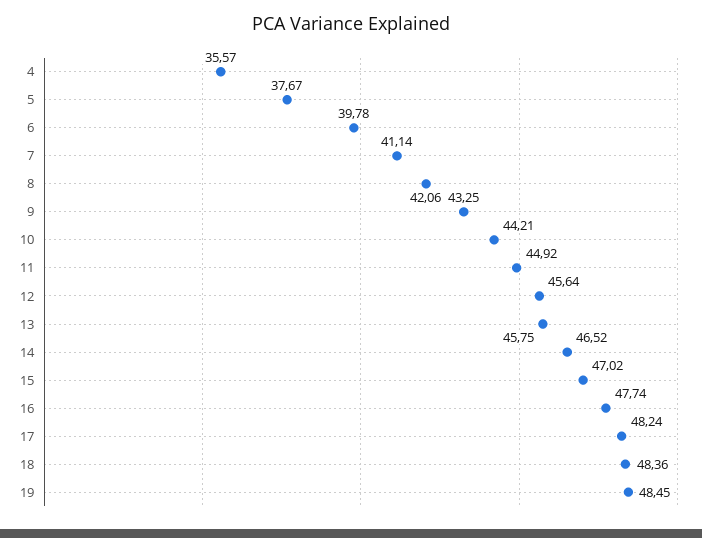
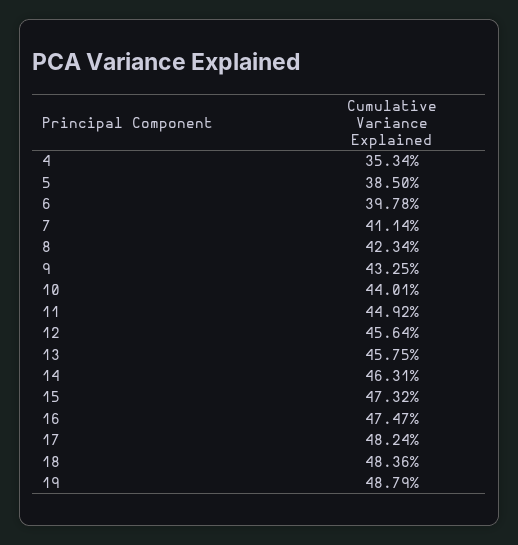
4: 35.57 -> 35.34
5: 37.67 -> 38.5
8: 42.06 -> 42.34
10: 44.21 -> 44.01
14: 46.52 -> 46.31
15: 47.02 -> 47.32
16: 47.74 -> 47.47
19: 48.45 -> 48.79

